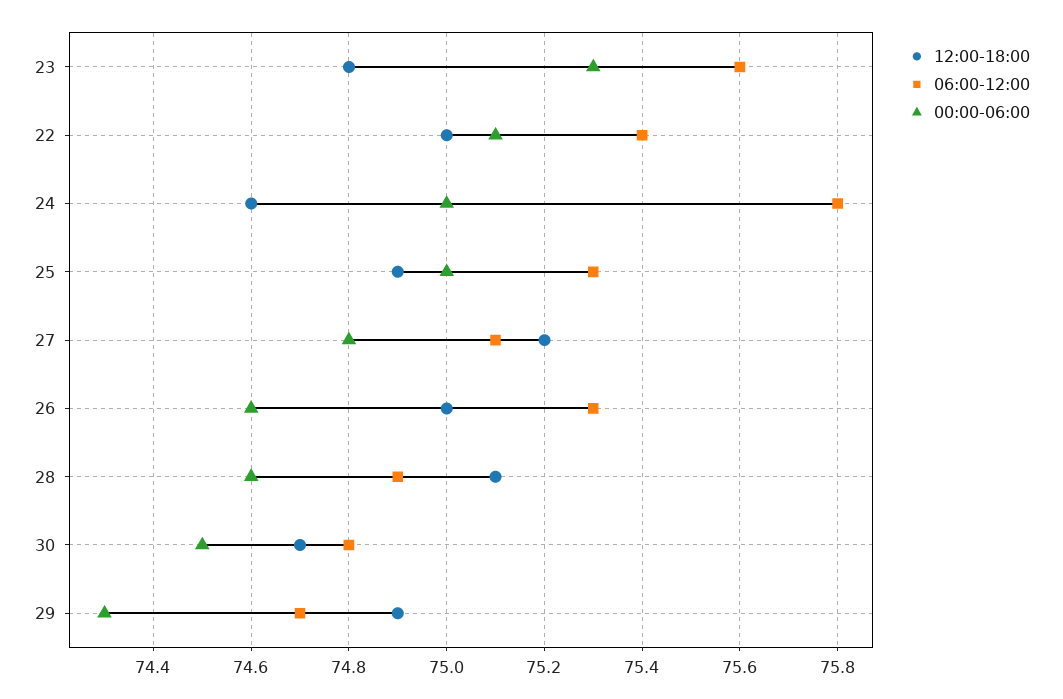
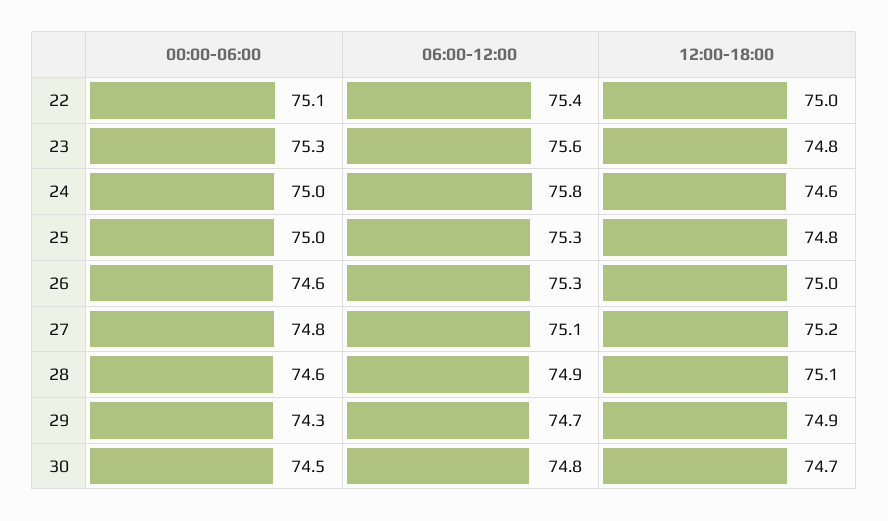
12:00-18:00, 25: 74.9 -> 74.8

